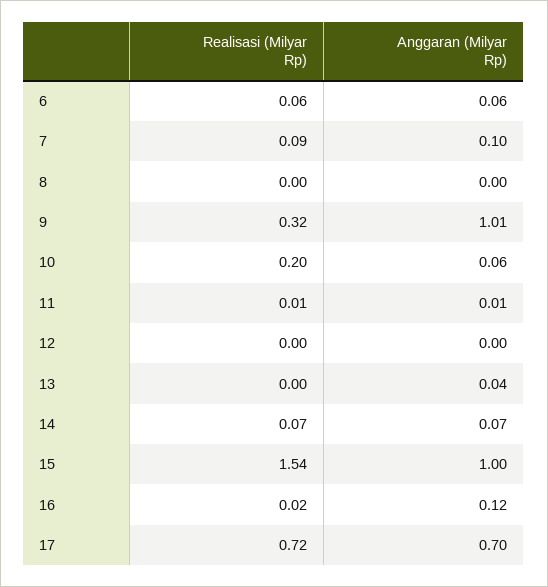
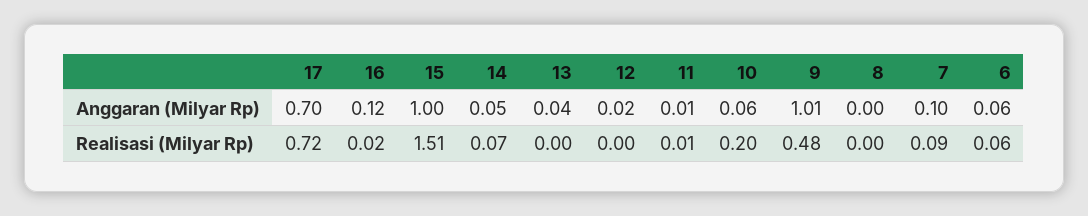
Realisasi (Milyar Rp), 9: 0.32 -> 0.48
Anggaran (Milyar Rp), 12: 0 -> 0.02
Anggaran (Milyar Rp), 14: 0.07 -> 0.05
Realisasi (Milyar Rp), 15: 1.54 -> 1.51

